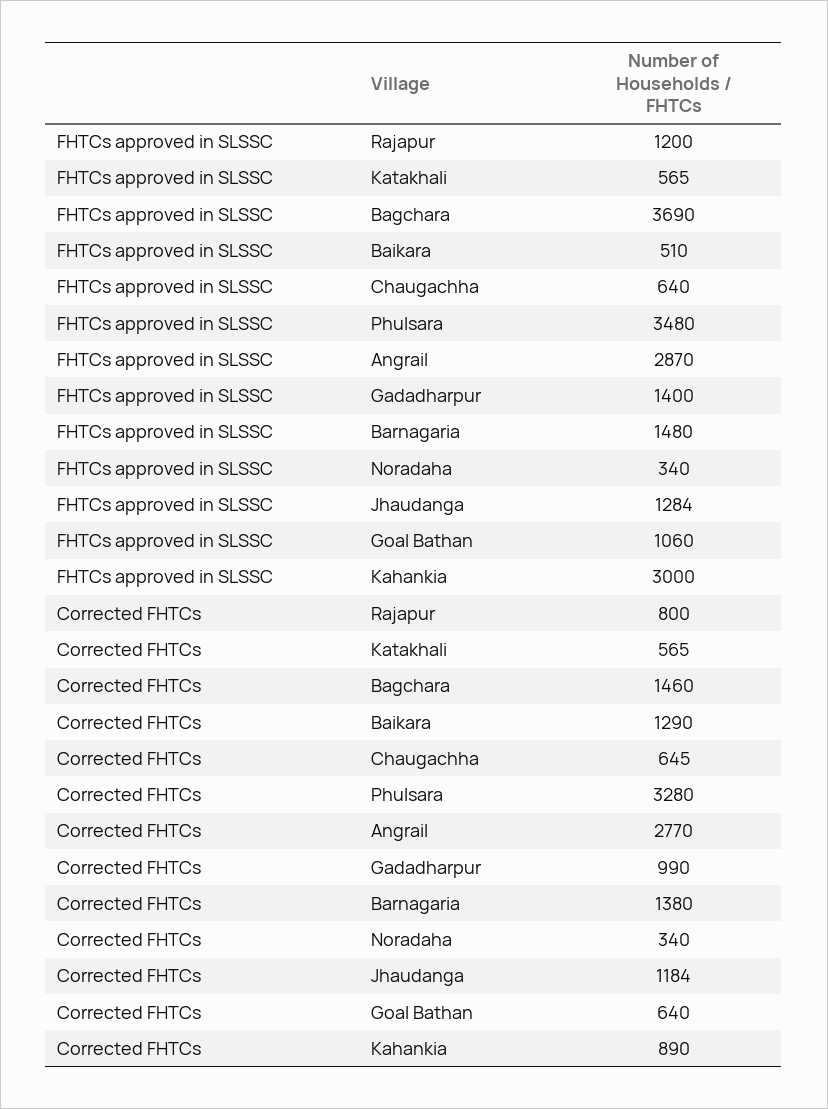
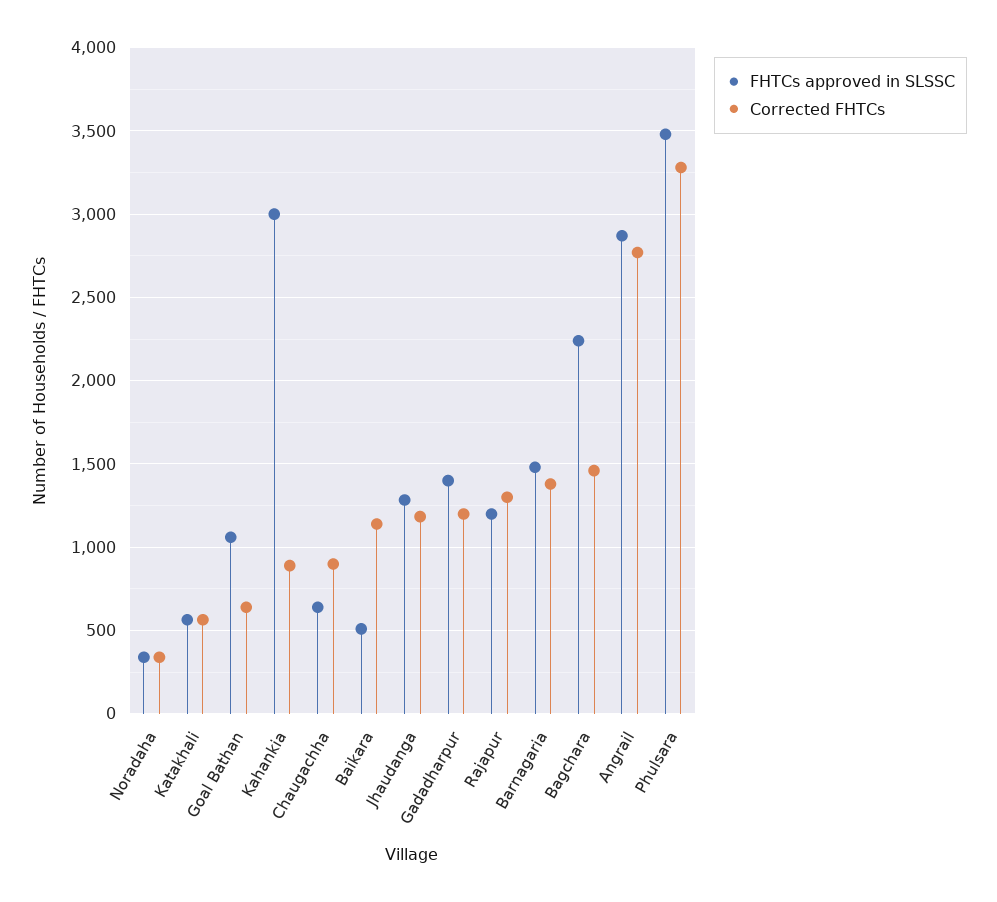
FHTCs approved in SLSSC, Bagchara: 3690 -> 2250
Corrected FHTCs, Rajapur: 800 -> 1300
Corrected FHTCs, Baikara: 1290 -> 1150
Corrected FHTCs, Chaugachha: 645 -> 900
Corrected FHTCs, Gadadharpur: 990 -> 1200

